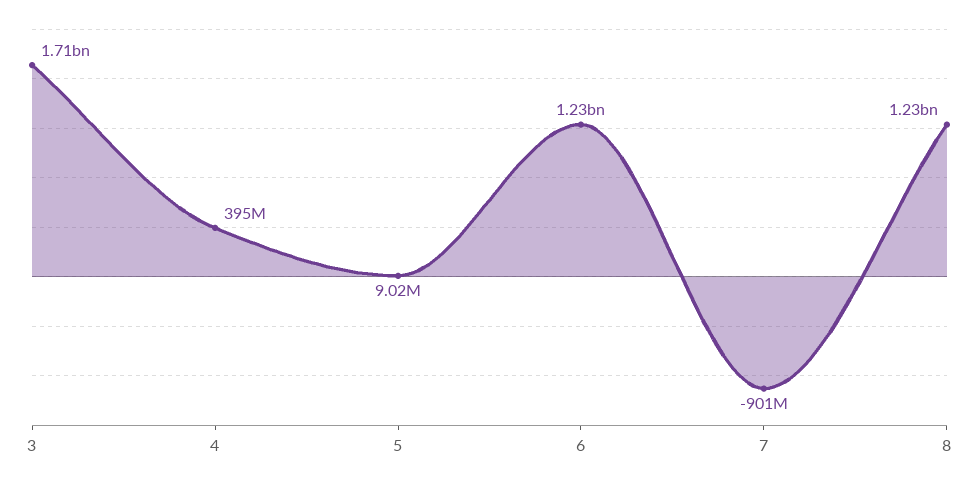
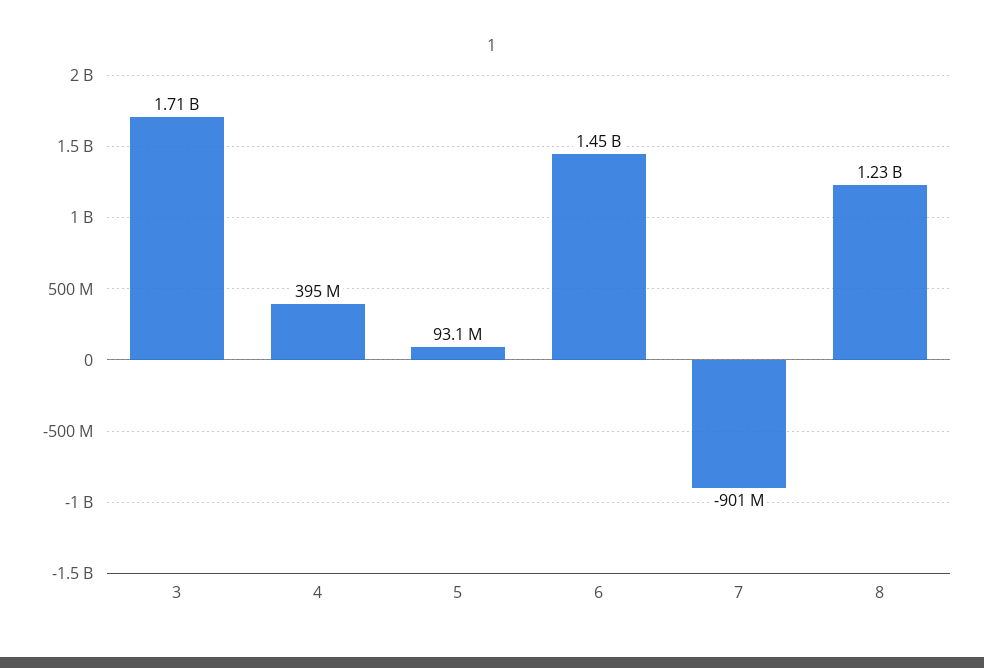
5: 9020000 -> 93100000
6: 1230000000 -> 1450000000

